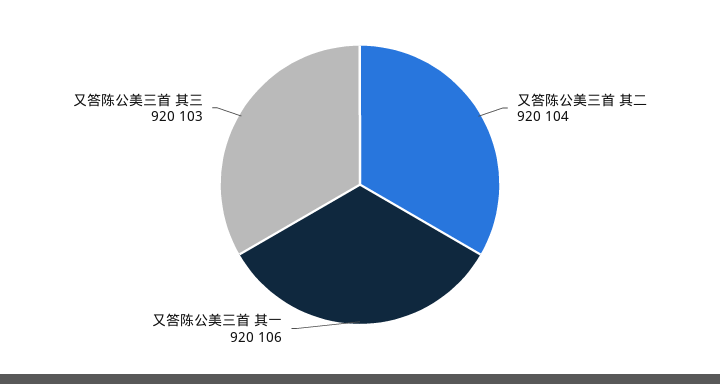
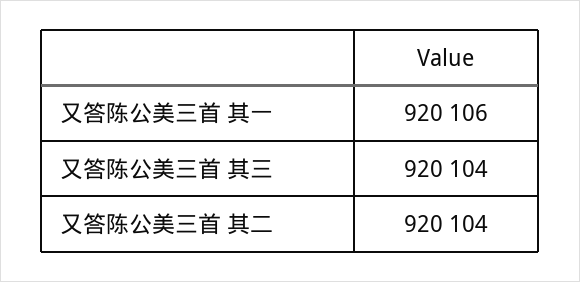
又答陈公美三首 其三: 920103 -> 920104

